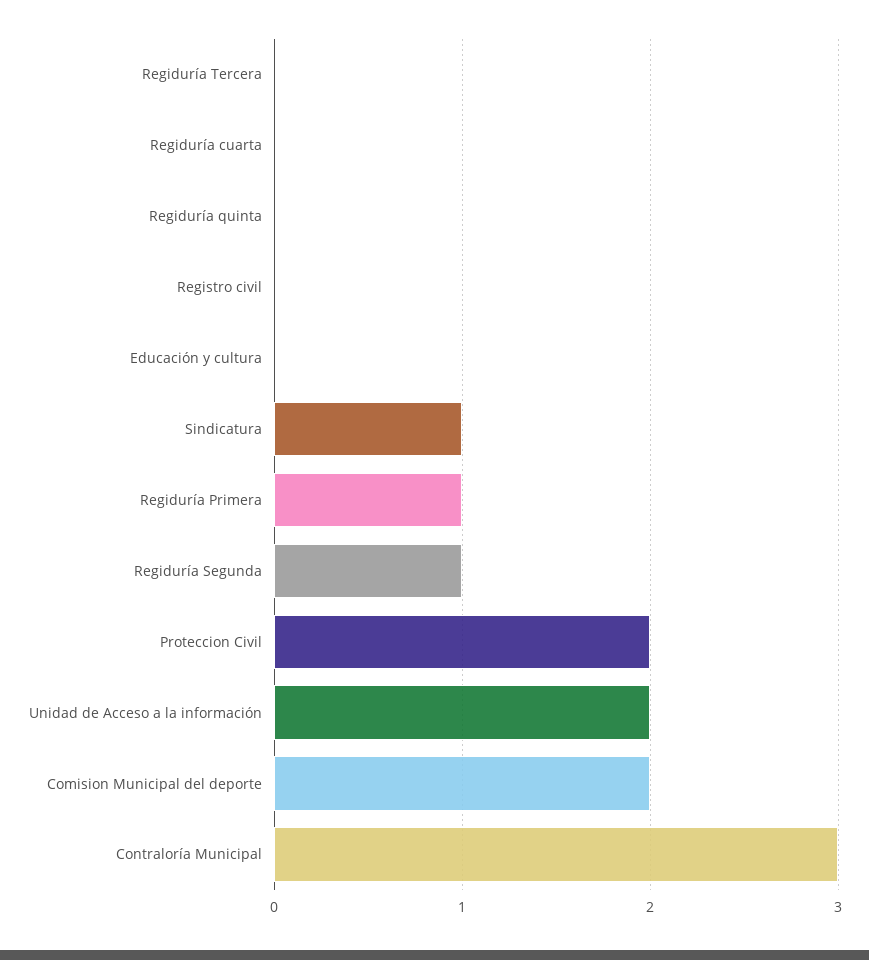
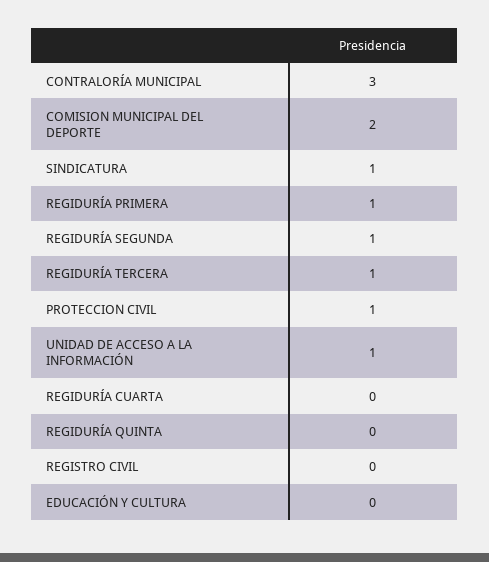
Regiduría Tercera: 0 -> 1
Proteccion Civil: 2 -> 1
Unidad de Acceso a la información: 2 -> 1

